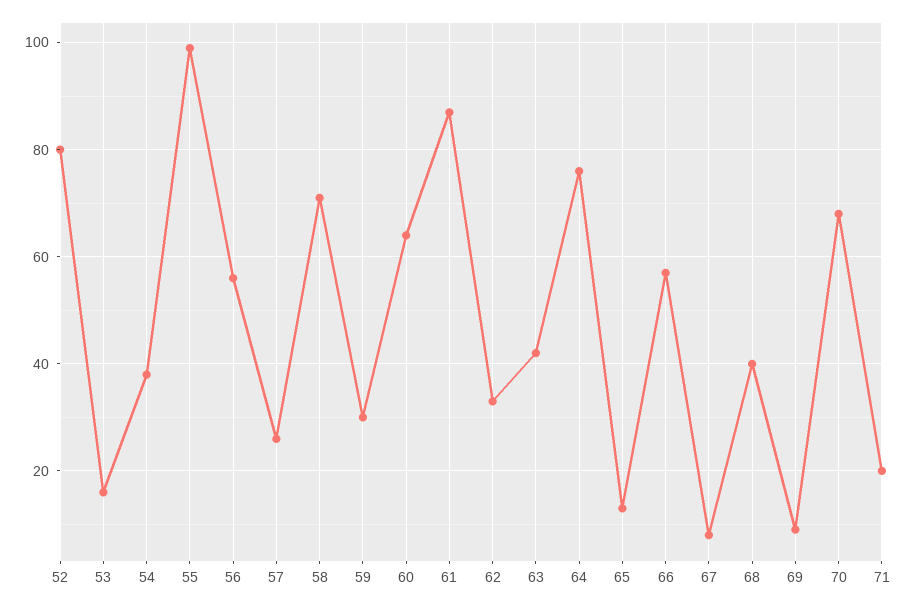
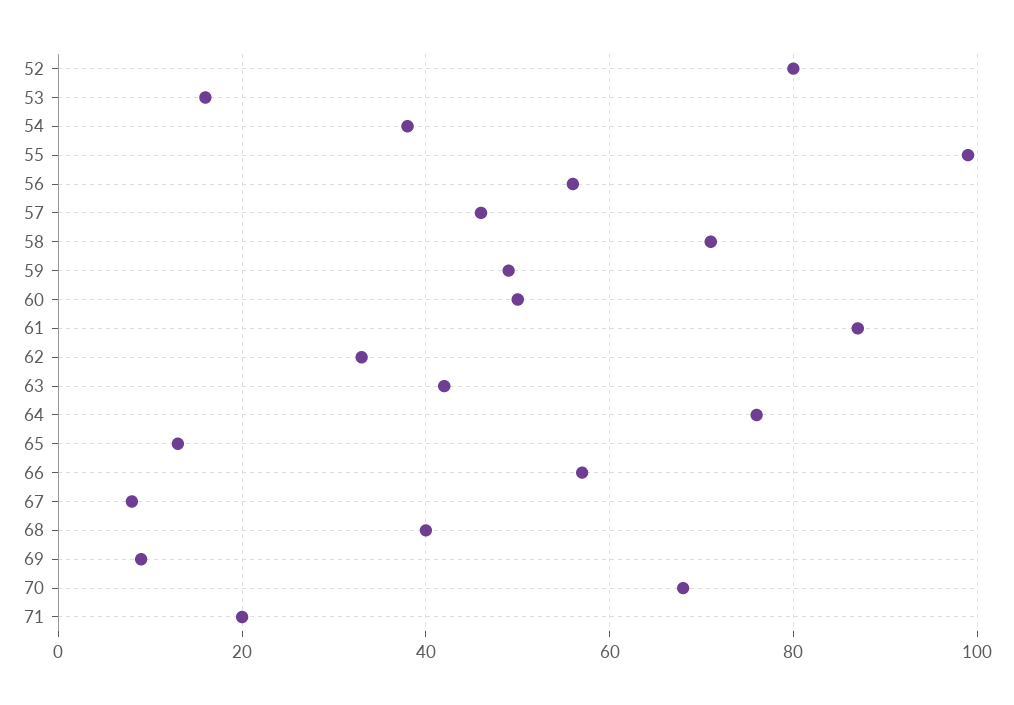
57: 25 -> 45
59: 30 -> 50
60: 65 -> 50

